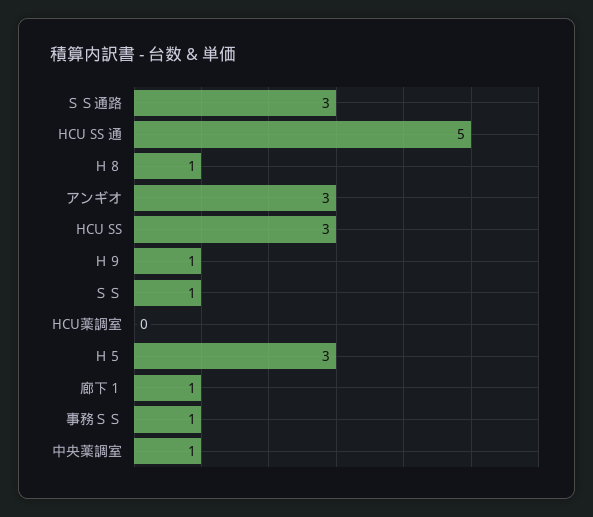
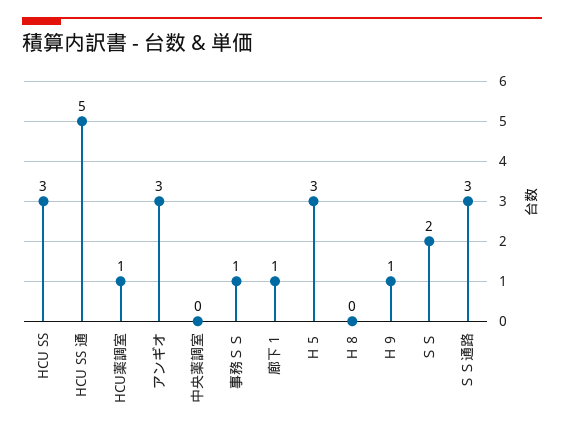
Ｈ８: 1 -> 0
ＳＳ: 1 -> 2
HCU薬調室: 0 -> 1
中央薬調室: 1 -> 0

